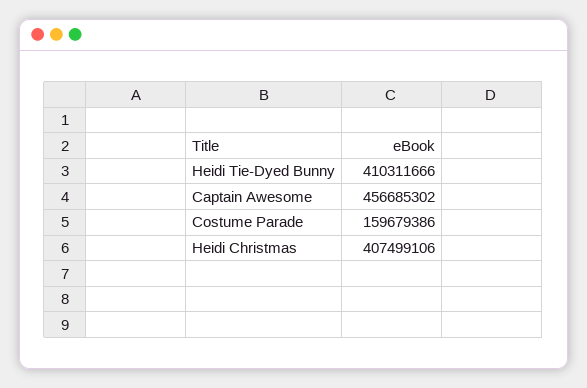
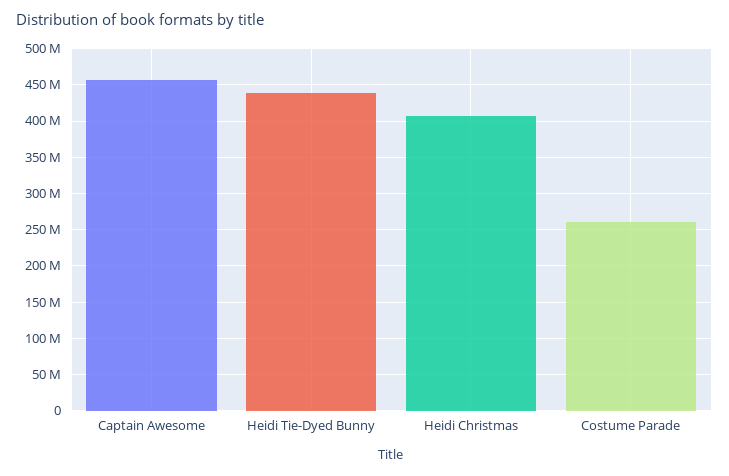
Heidi Tie-Dyed Bunny: 410311666 -> 440000000
Costume Parade: 159679386 -> 260000000

